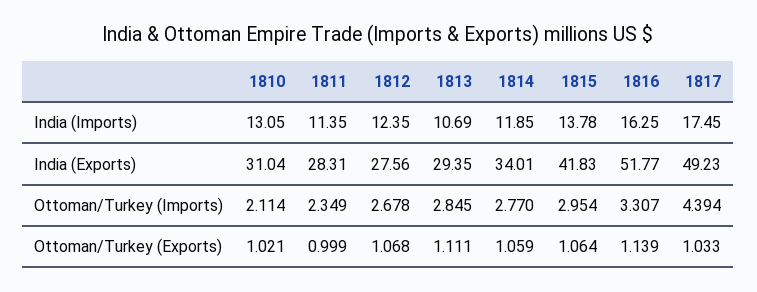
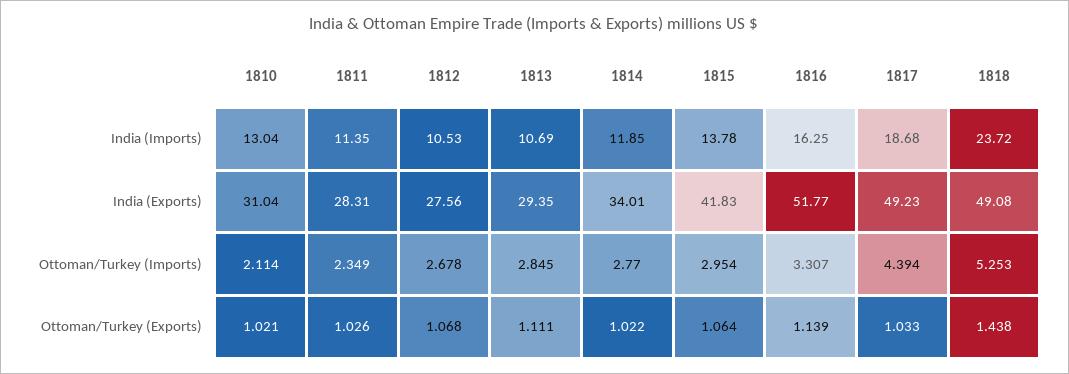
1810, India (Imports): 13.05 -> 13.04
1812, India (Imports): 12.35 -> 10.53
1817, India (Imports): 17.45 -> 18.68
1811, Ottoman/Turkey (Exports): 0.999 -> 1.026
1814, Ottoman/Turkey (Exports): 1.059 -> 1.022
1818, India (Imports): none -> 23.72
1818, India (Exports): none -> 49.08
1818, Ottoman/Turkey (Imports): none -> 5.253
1818, Ottoman/Turkey (Exports): none -> 1.438

